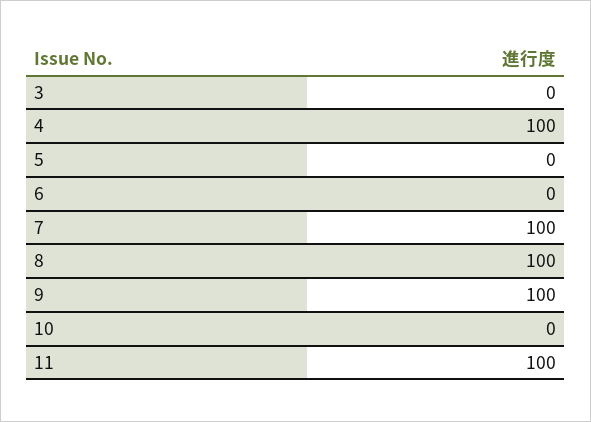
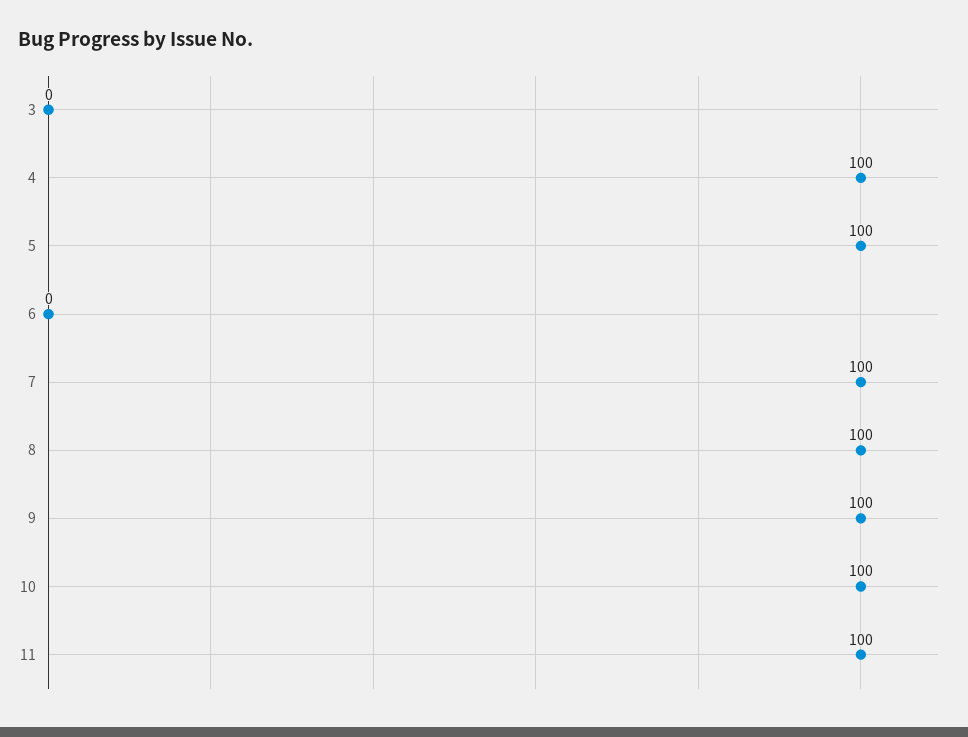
5: 0 -> 100
10: 0 -> 100

